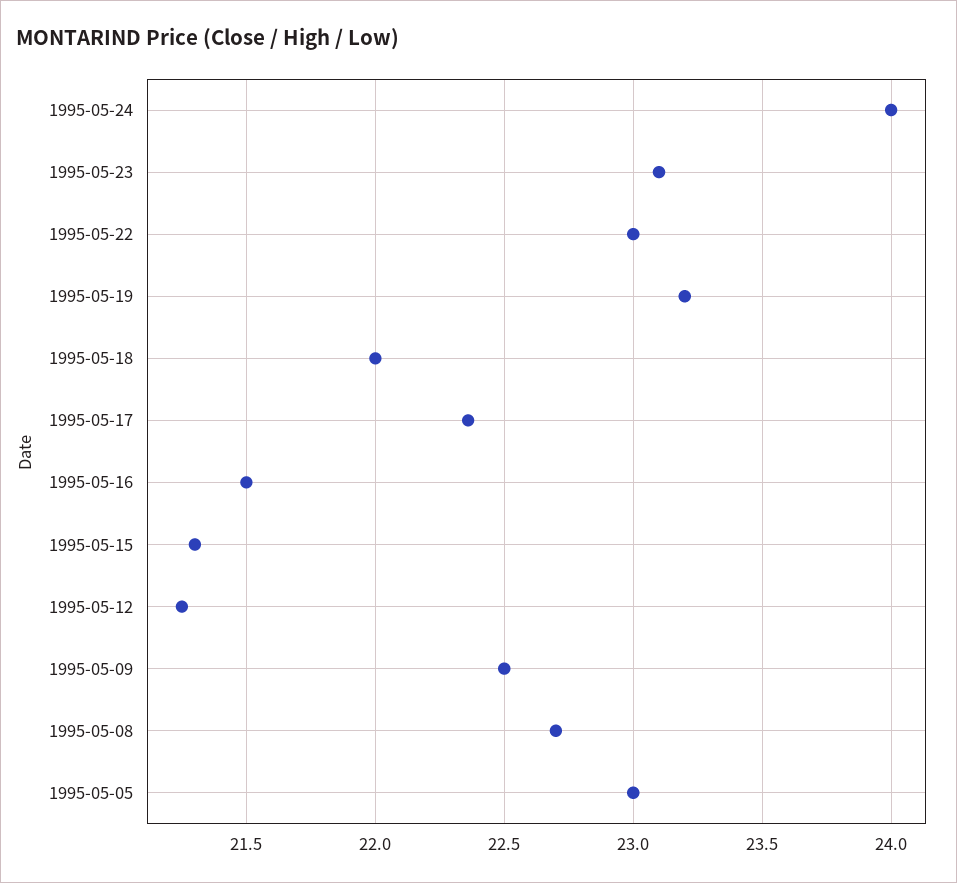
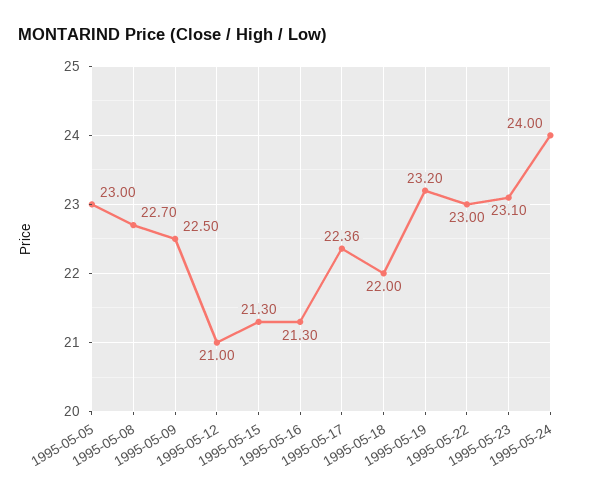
1995-05-16: 21.5 -> 21.3
1995-05-12: 21.25 -> 21

